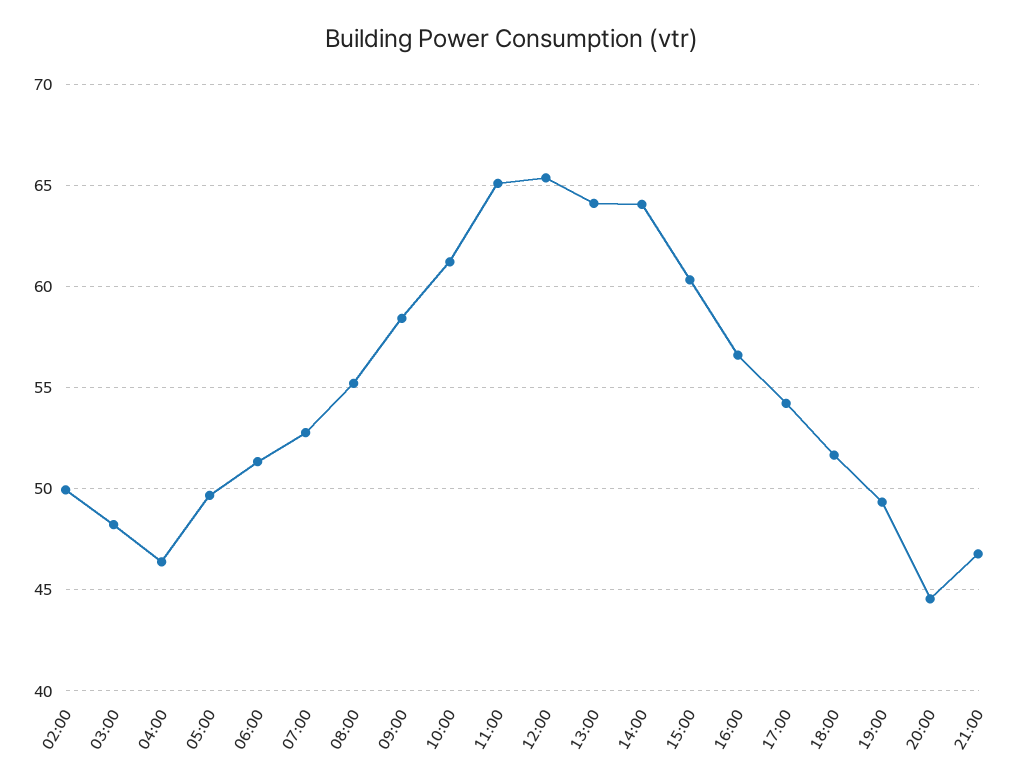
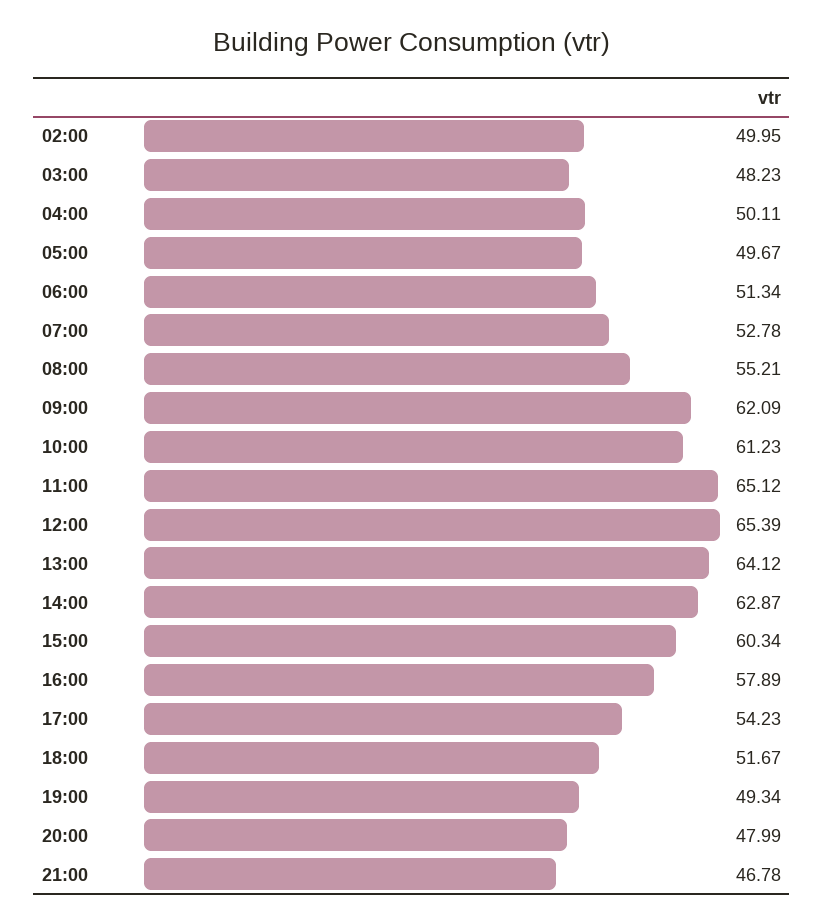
04:00: 46.5 -> 50.11
09:00: 58.5 -> 62.09
14:00: 64 -> 62.87
16:00: 56.5 -> 57.89
20:00: 44.5 -> 47.99

